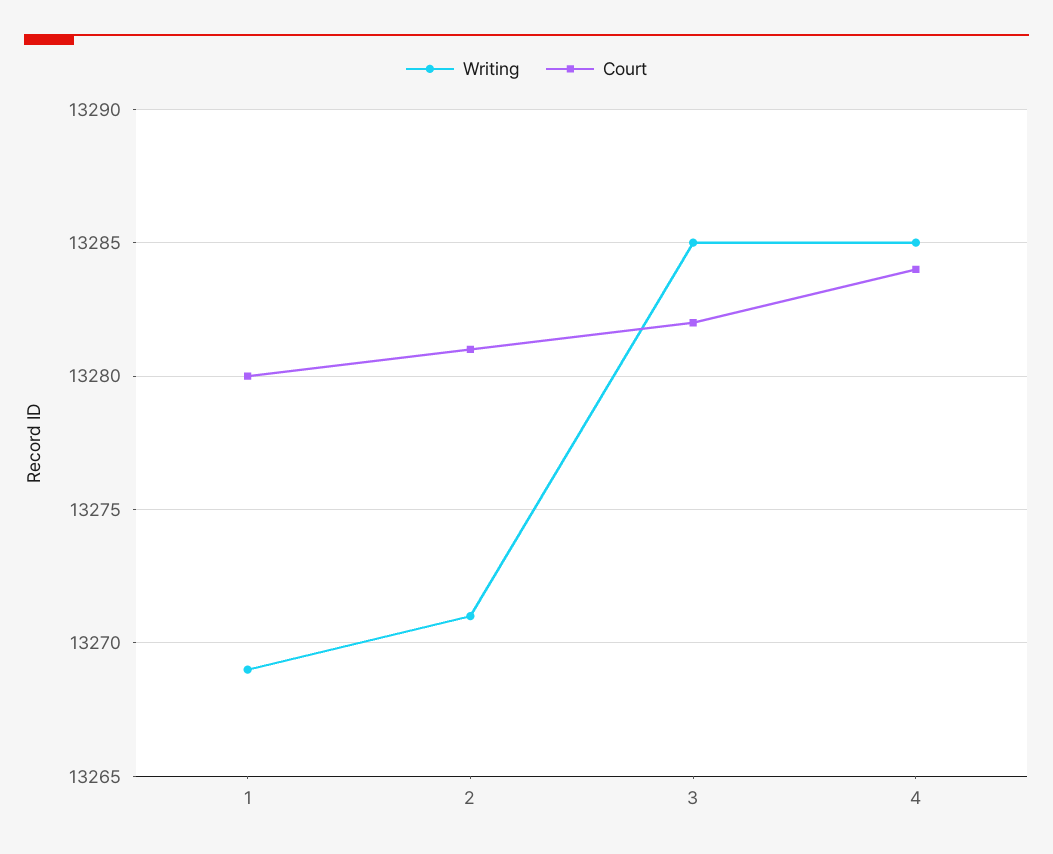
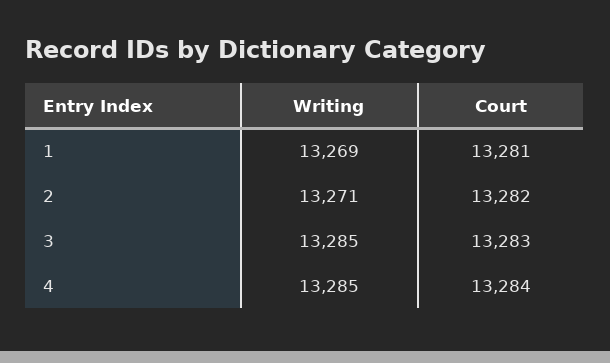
Court, 1: 13280 -> 13281
Court, 2: 13281 -> 13282
Court, 3: 13282 -> 13283

